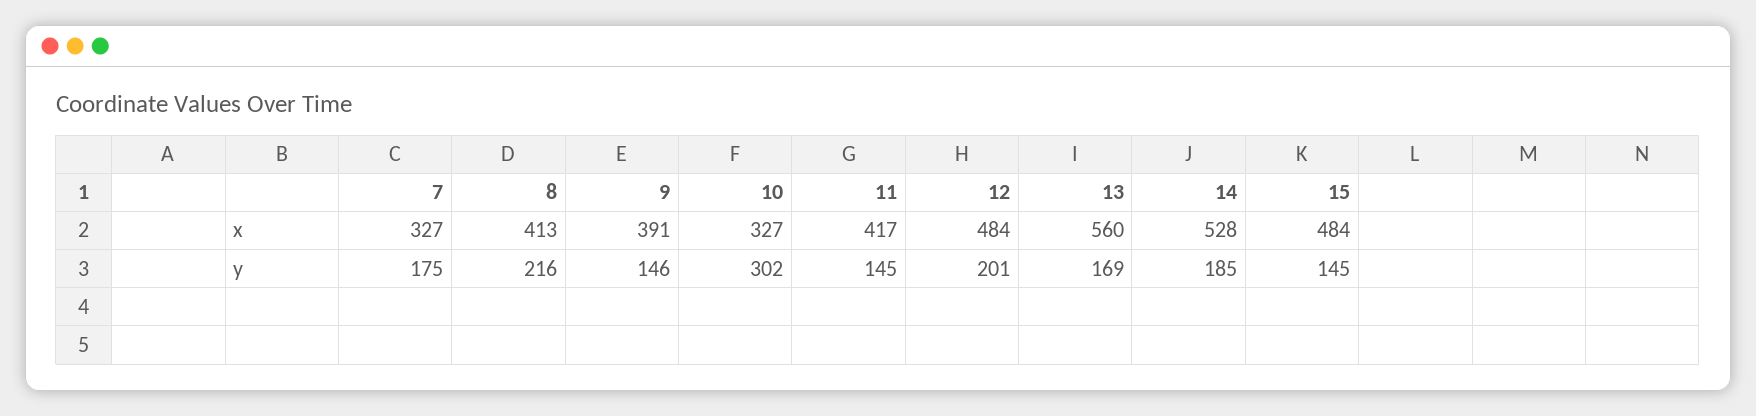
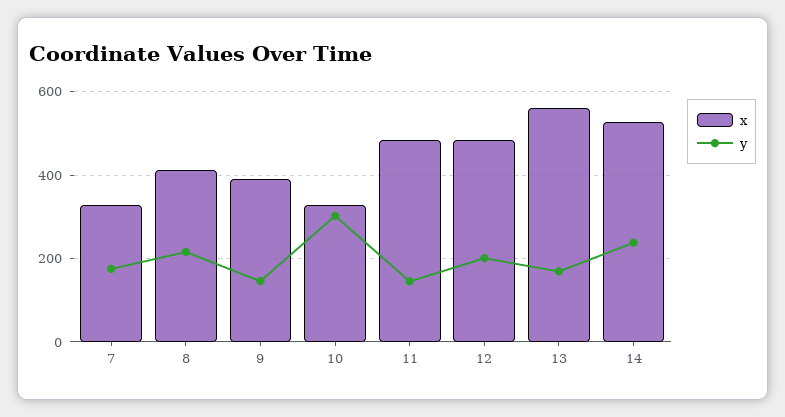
x, 11: 417 -> 480
x, 15: 484 -> none
y, 14: 185 -> 240
y, 15: 145 -> none

